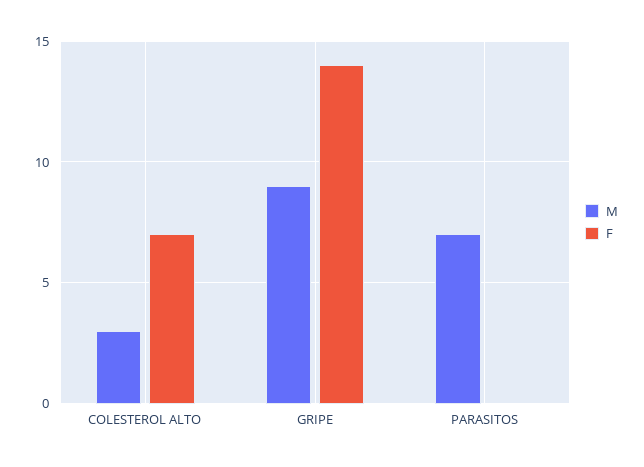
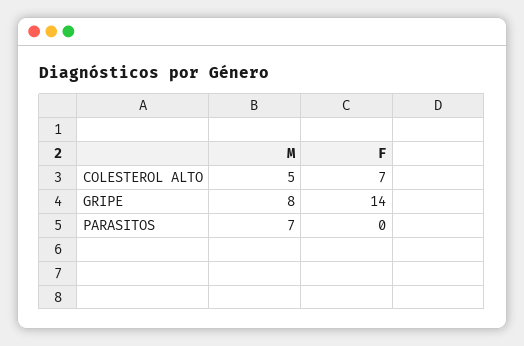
M, COLESTEROL ALTO: 3 -> 5
M, GRIPE: 9 -> 8

